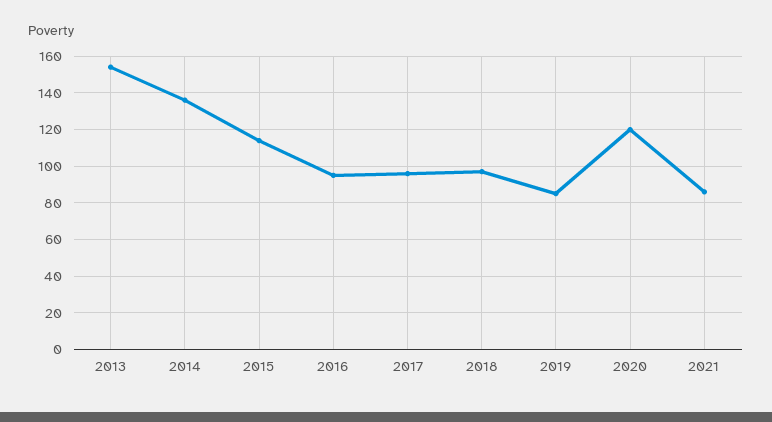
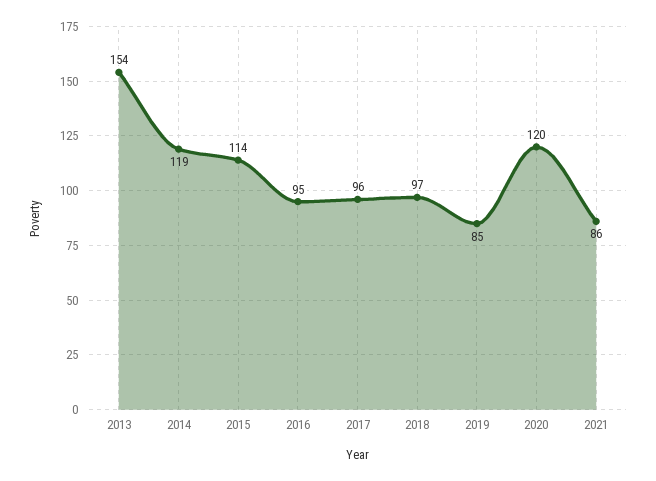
2014: 135 -> 119

